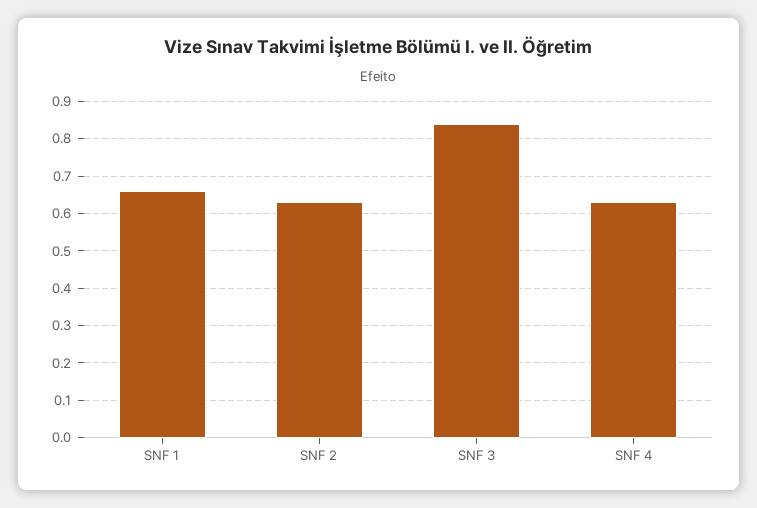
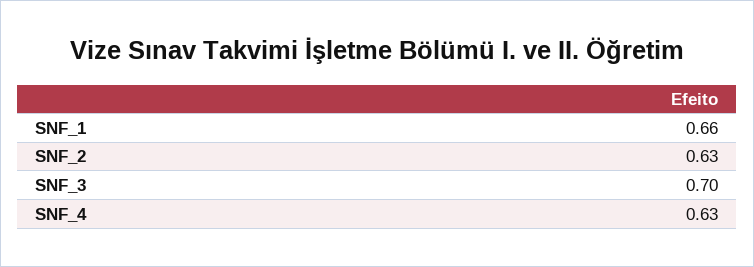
SNF 3: 0.85 -> 0.7

